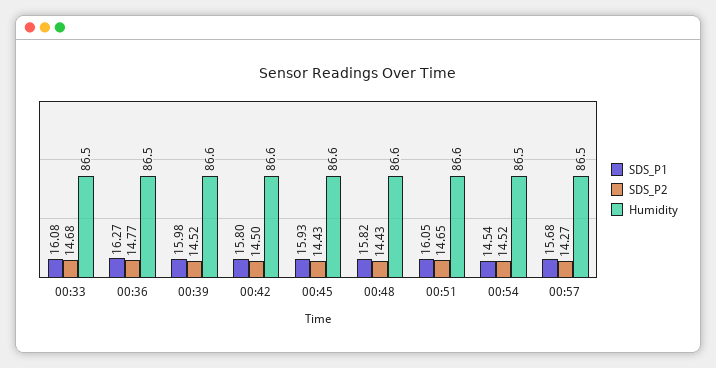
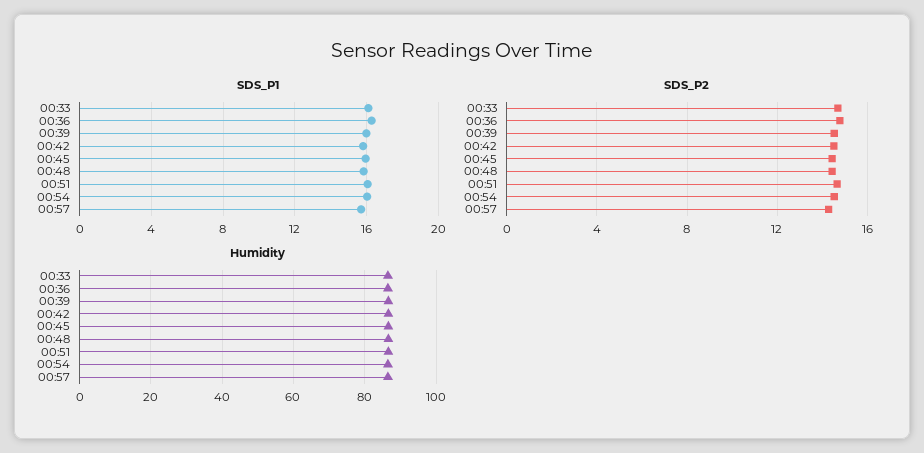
SDS_P1, 00:54: 14.54 -> 16

